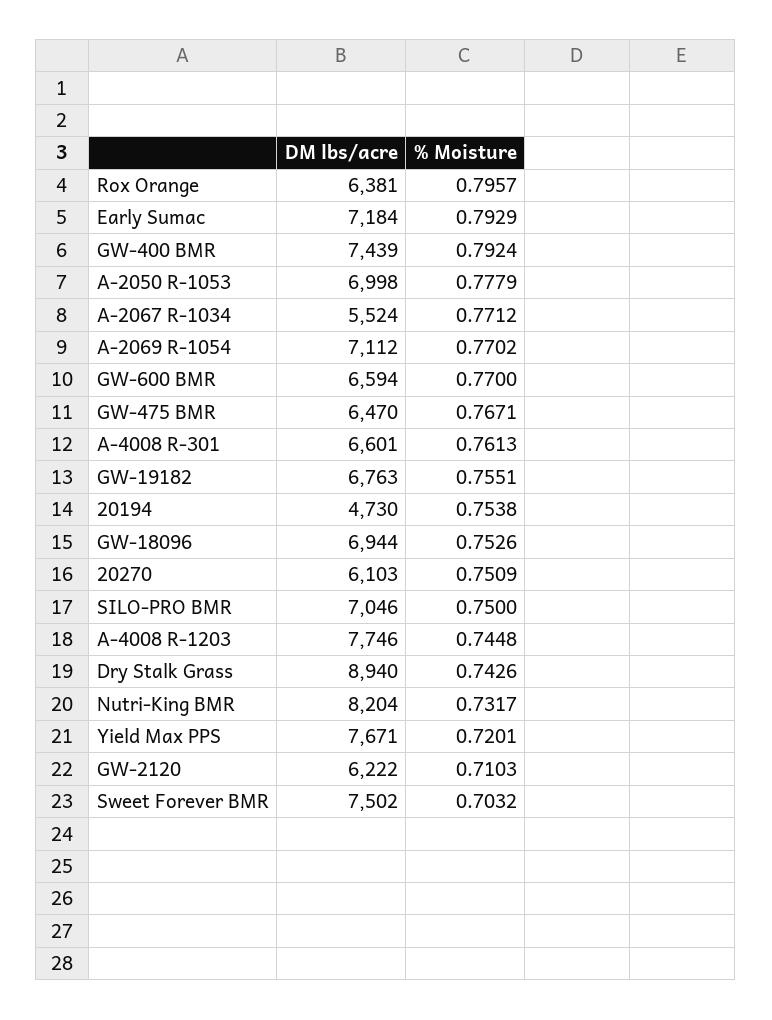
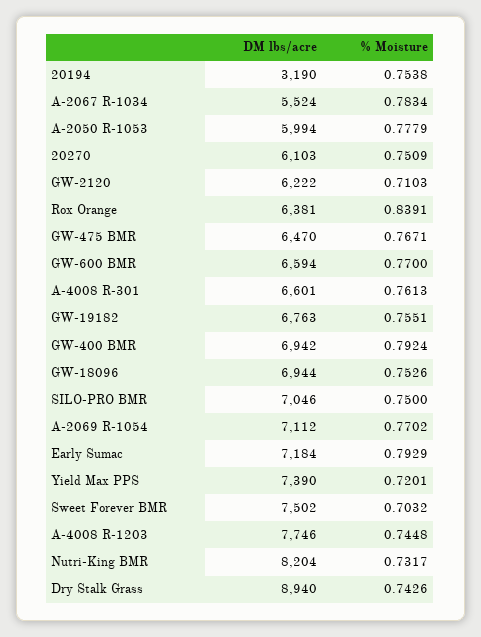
% Moisture, Rox Orange: 0.7957 -> 0.8391
DM lbs/acre, GW-400 BMR: 7439 -> 6942
DM lbs/acre, A-2050 R-1053: 6998 -> 5994
% Moisture, A-2067 R-1034: 0.7712 -> 0.7834
DM lbs/acre, 20194: 4730 -> 3190
DM lbs/acre, Yield Max PPS: 7671 -> 7390

